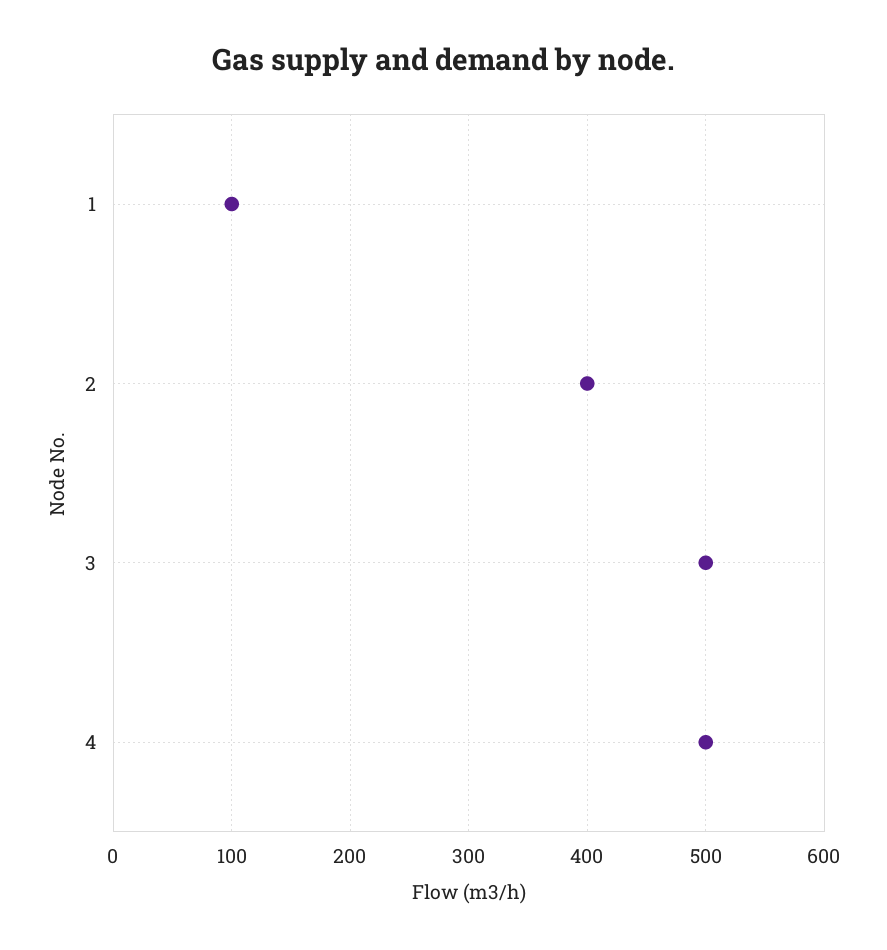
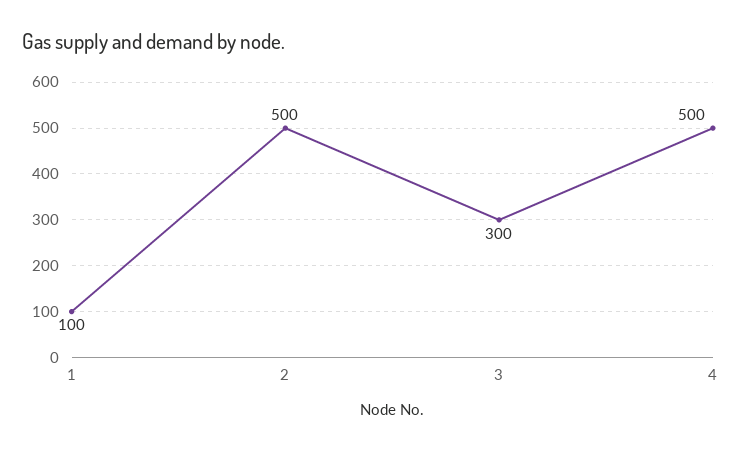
2: 400 -> 500
3: 500 -> 300

